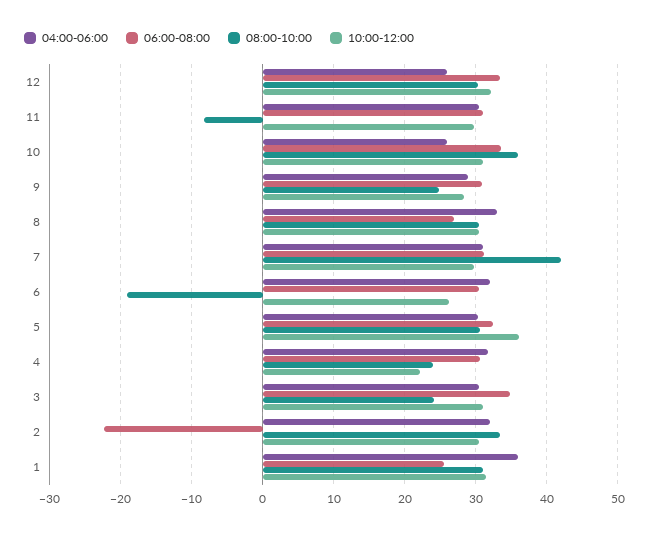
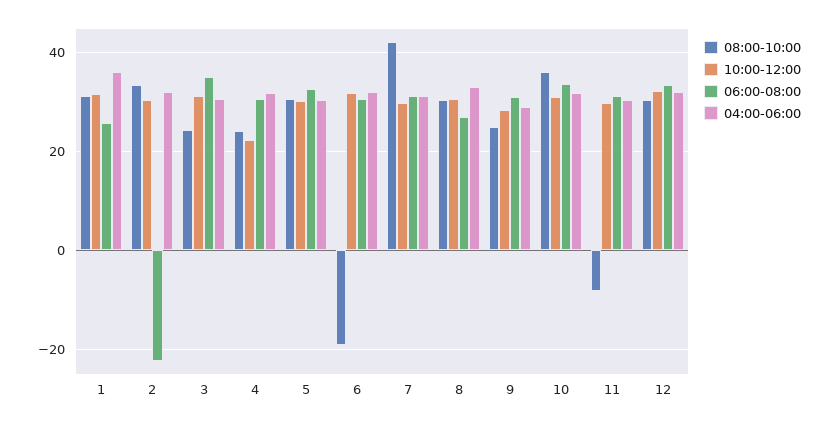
04:00-06:00, 12: 26 -> 32
04:00-06:00, 10: 26 -> 32
10:00-12:00, 6: 26 -> 32
10:00-12:00, 5: 36 -> 30

